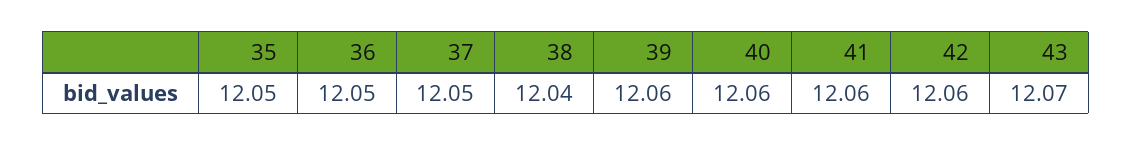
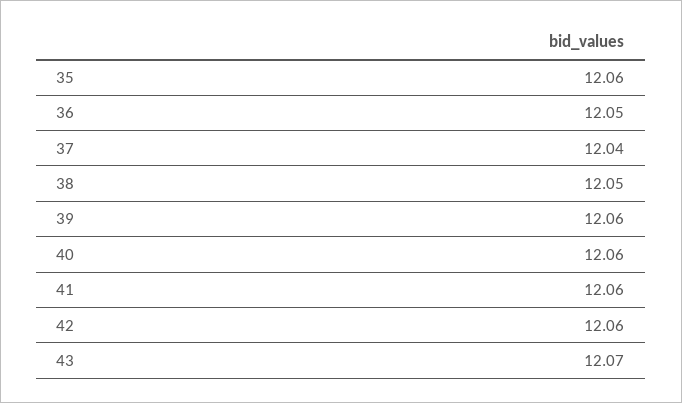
35: 12.05 -> 12.06
37: 12.05 -> 12.04
38: 12.04 -> 12.05

